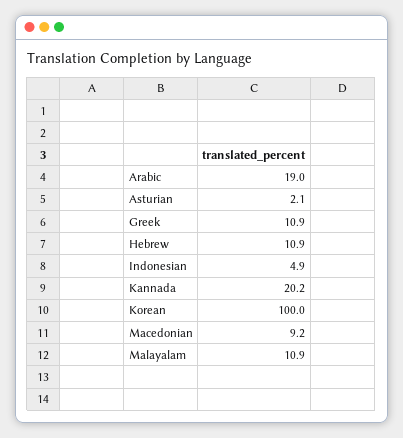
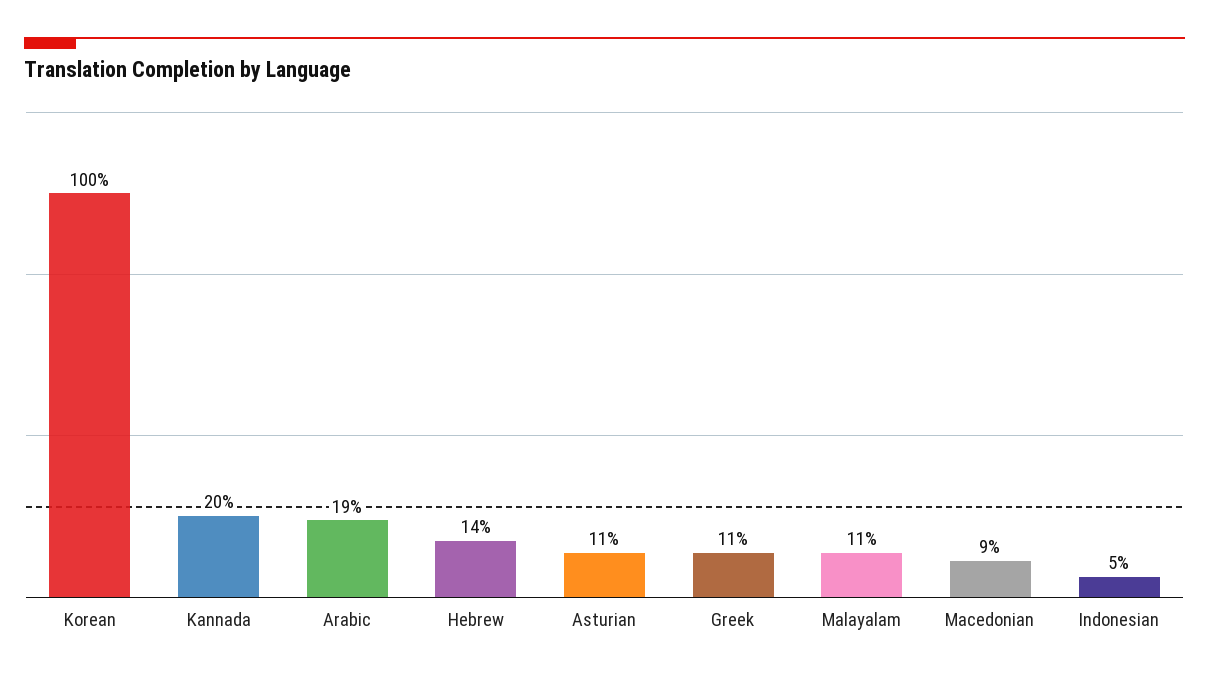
Asturian: 2.1 -> 11
Hebrew: 10.9 -> 14

